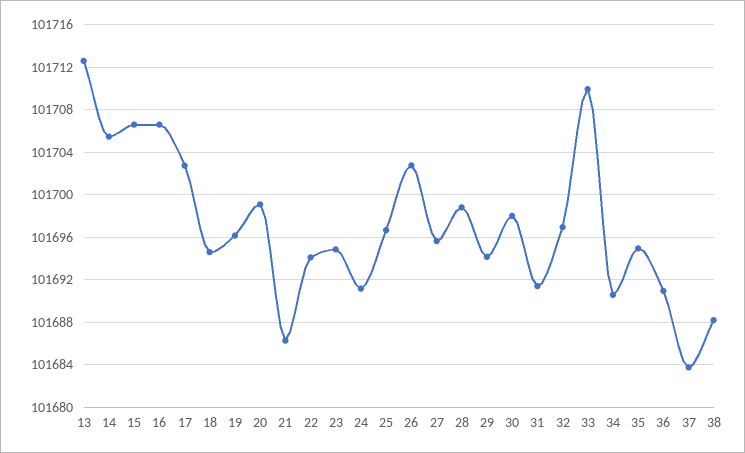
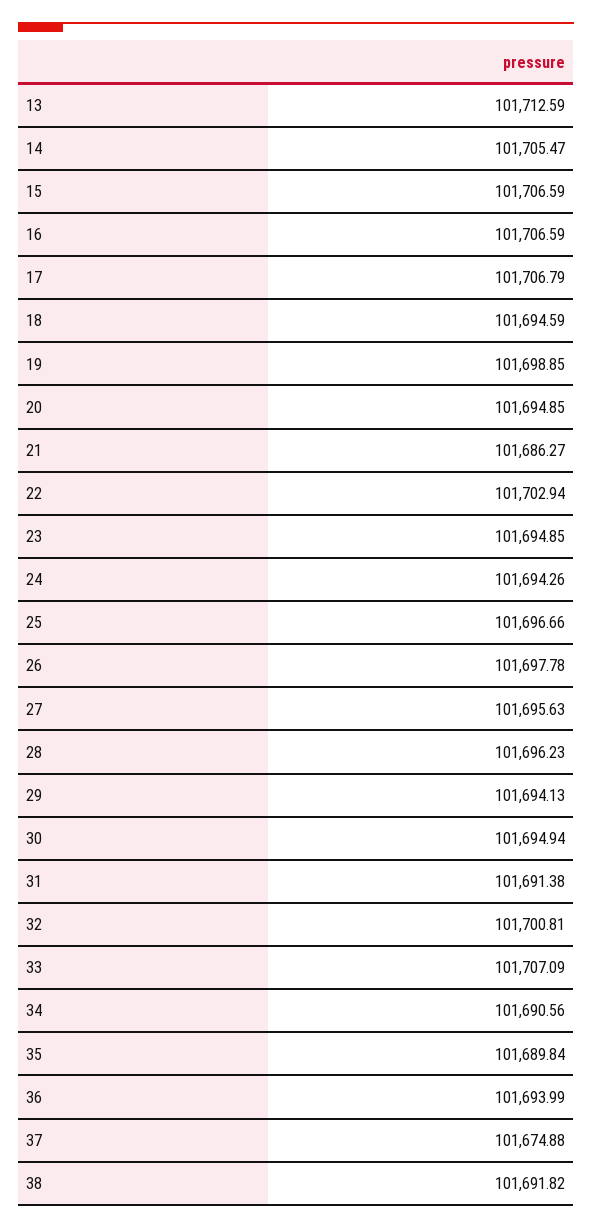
17: 101703 -> 101706.79
19: 101696 -> 101698.85
20: 101699 -> 101694.85
22: 101694 -> 101702.94
24: 101691 -> 101694.26
26: 101703 -> 101697.78
28: 101699 -> 101696.23
30: 101698 -> 101694.94
32: 101697 -> 101700.81
33: 101710 -> 101707.09
35: 101695 -> 101689.84
36: 101691 -> 101693.99
37: 101684 -> 101674.88
38: 101688 -> 101691.82

